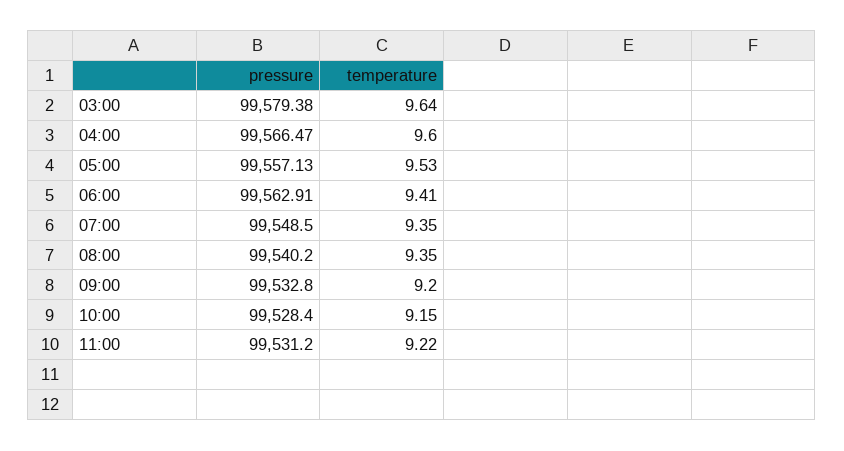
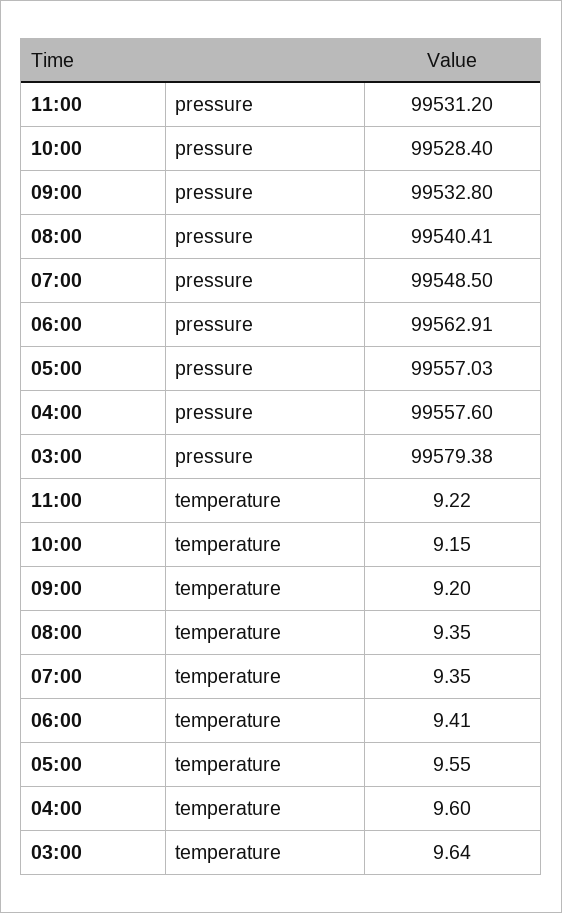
pressure, 04:00: 99566.47 -> 99557.6
pressure, 05:00: 99557.13 -> 99557.03
temperature, 05:00: 9.53 -> 9.55
pressure, 08:00: 99540.2 -> 99540.41

